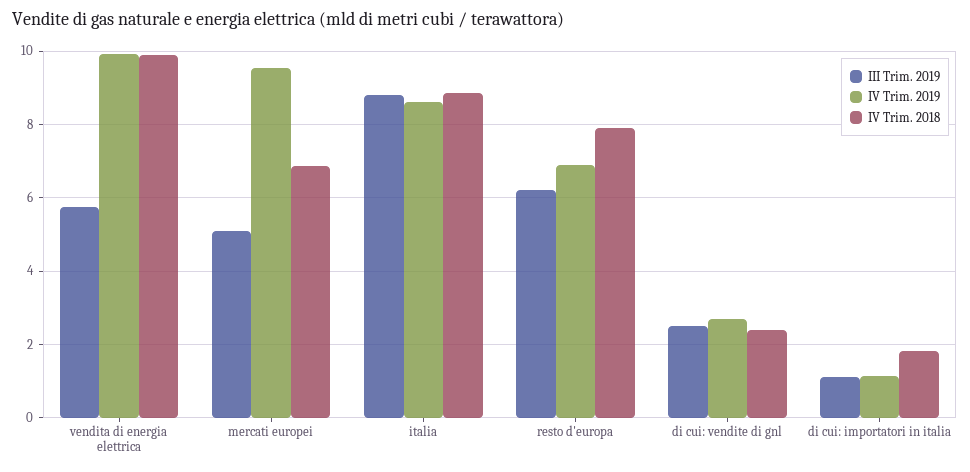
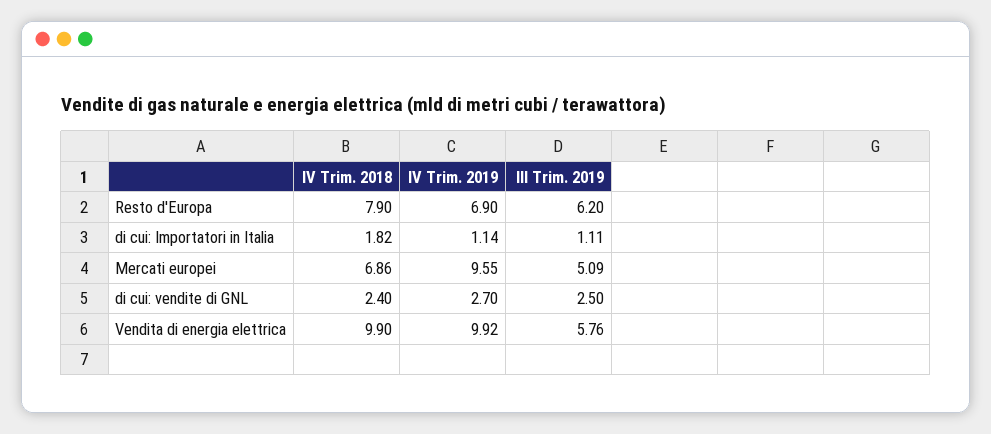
III Trim. 2019, italia: 8.8 -> none
IV Trim. 2019, italia: 8.6 -> none
IV Trim. 2018, italia: 8.8 -> none

